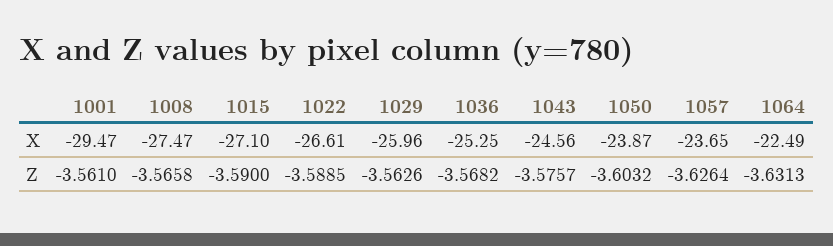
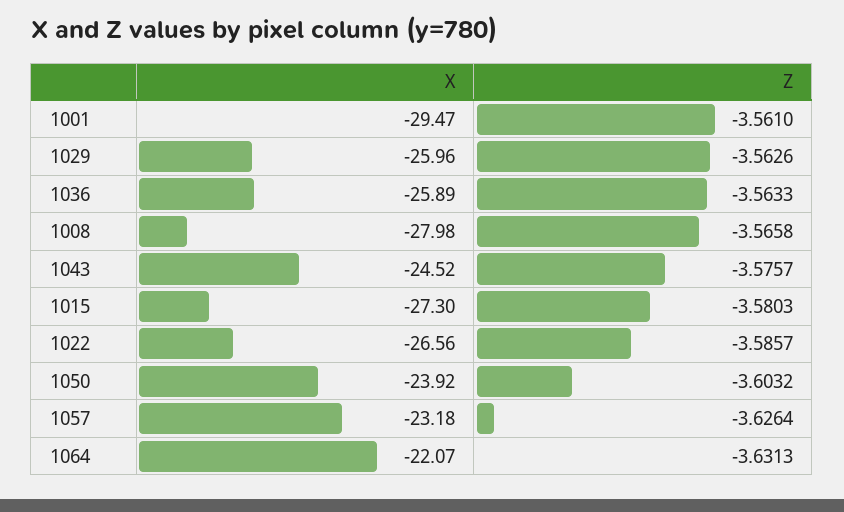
1008, X: -27.47 -> -27.98
1015, X: -27.1 -> -27.3
1022, X: -26.61 -> -26.56
1036, X: -25.25 -> -25.89
1043, X: -24.56 -> -24.52
1050, X: -23.87 -> -23.92
1057, X: -23.65 -> -23.18
1064, X: -22.49 -> -22.07
1015, Z: -3.59 -> -3.5803
1022, Z: -3.5885 -> -3.5857
1036, Z: -3.5682 -> -3.5633

